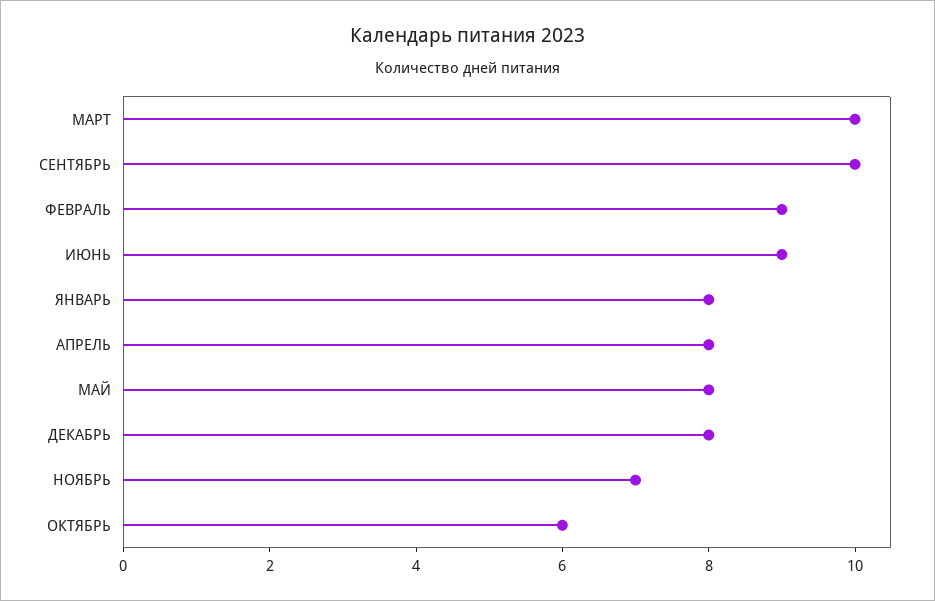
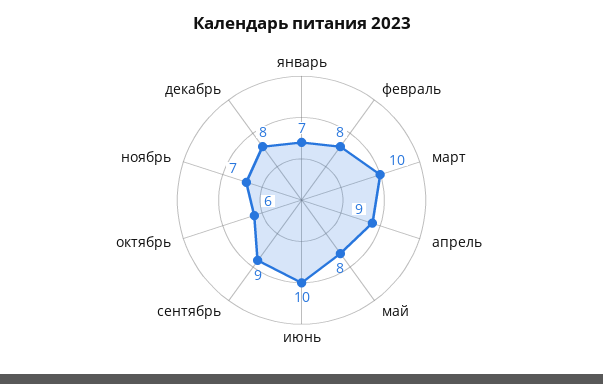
СЕНТЯБРЬ: 10 -> 9
ФЕВРАЛЬ: 9 -> 8
ИЮНЬ: 9 -> 10
ЯНВАРЬ: 8 -> 7
АПРЕЛЬ: 8 -> 9

